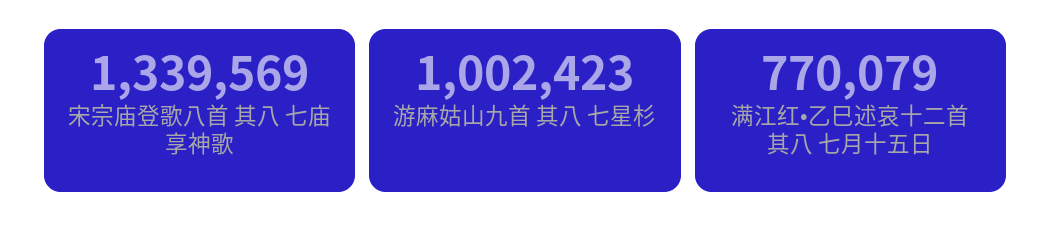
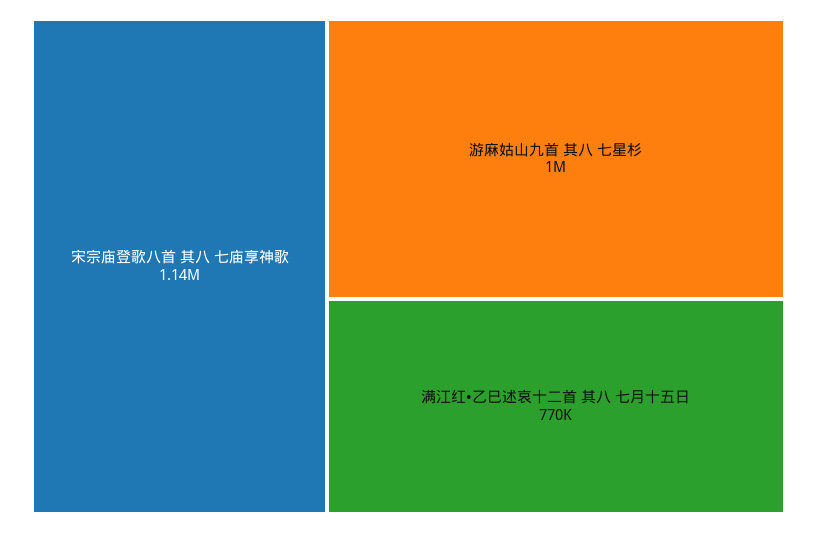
宋宗庙登歌八首 其八 七庙享神歌: 1339569 -> 1140000

